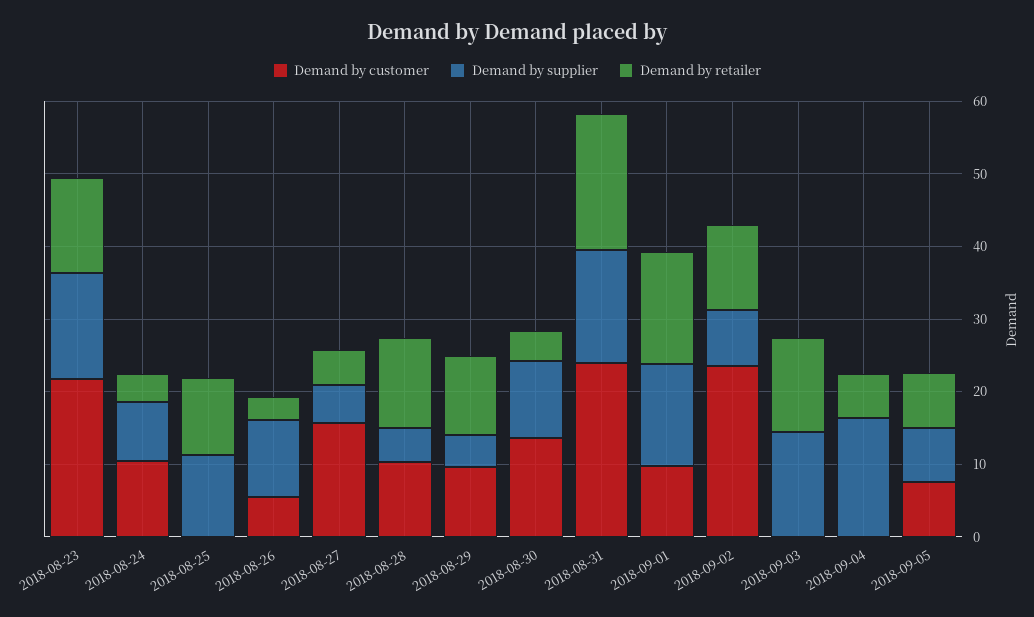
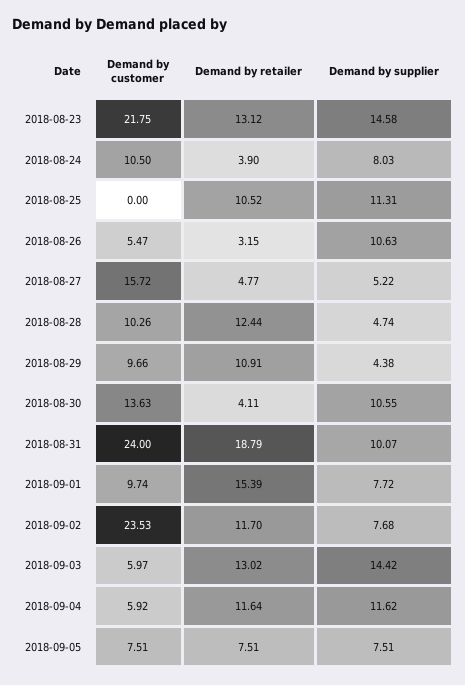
Demand by supplier, 2018-08-31: 16 -> 10.07
Demand by supplier, 2018-09-01: 14 -> 7.72
Demand by customer, 2018-09-03: 0 -> 5.97
Demand by customer, 2018-09-04: 0 -> 5.92
Demand by supplier, 2018-09-04: 16 -> 11.62
Demand by retailer, 2018-09-04: 6 -> 11.64

